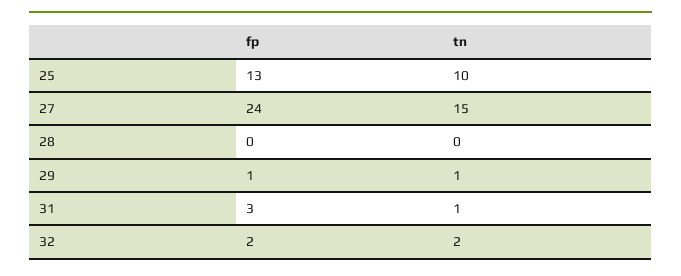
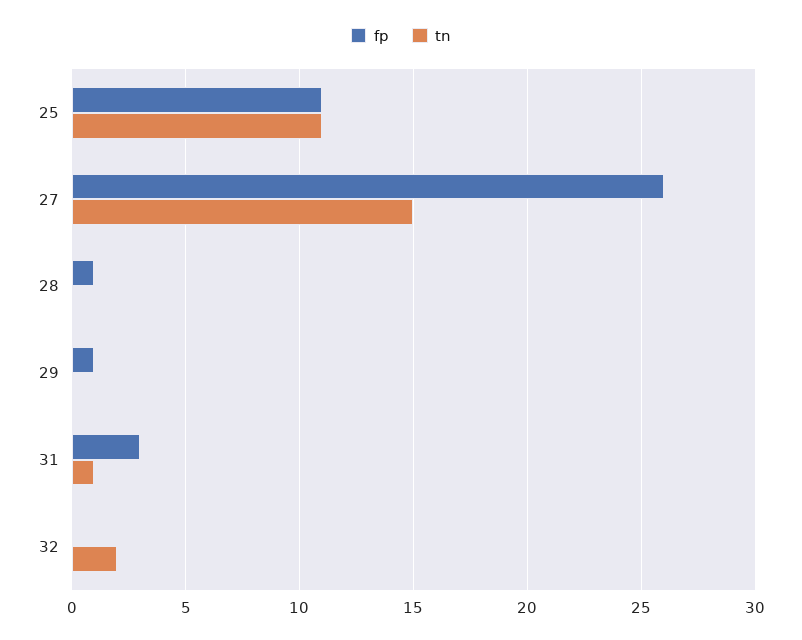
fp, 25: 13 -> 11
tn, 25: 10 -> 11
fp, 27: 24 -> 26
fp, 28: 0 -> 1
tn, 29: 1 -> 0
fp, 32: 2 -> 0

